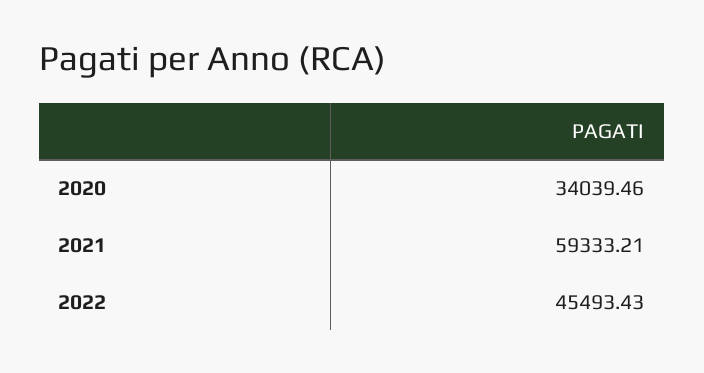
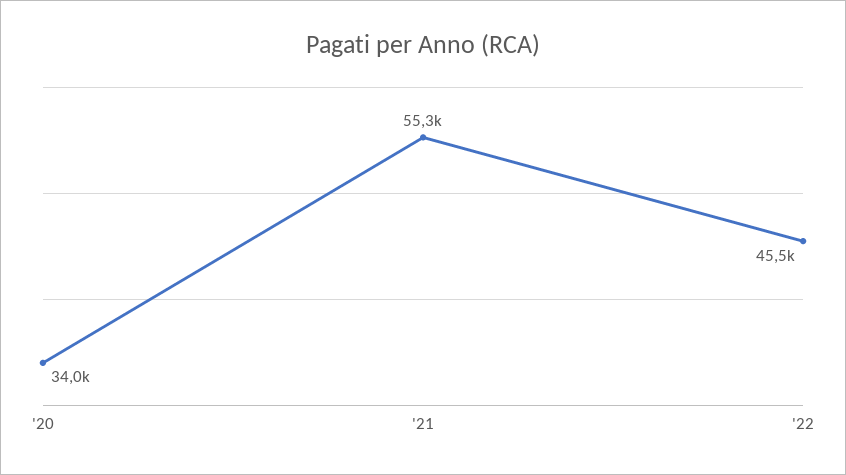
2021: 59333.21 -> 55300

